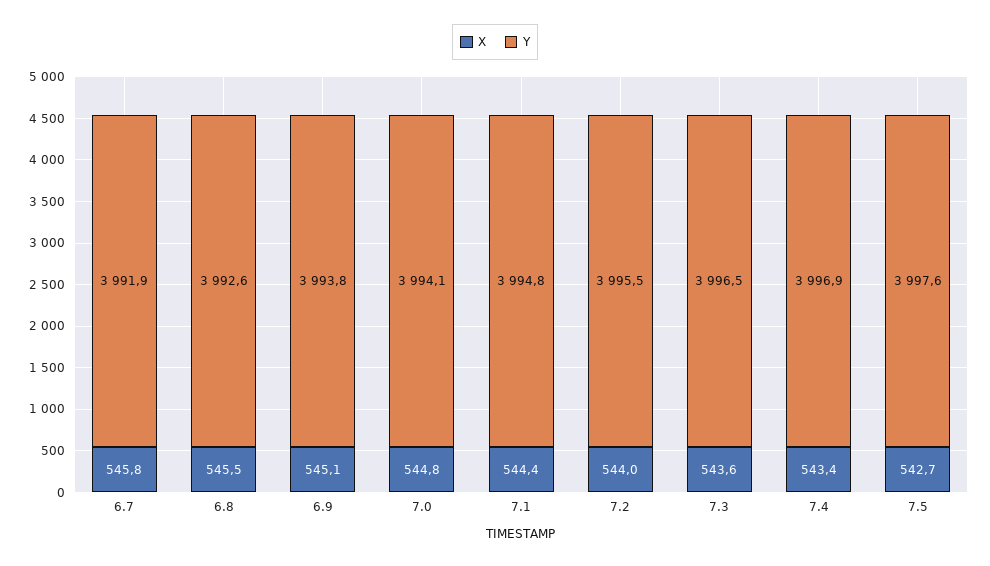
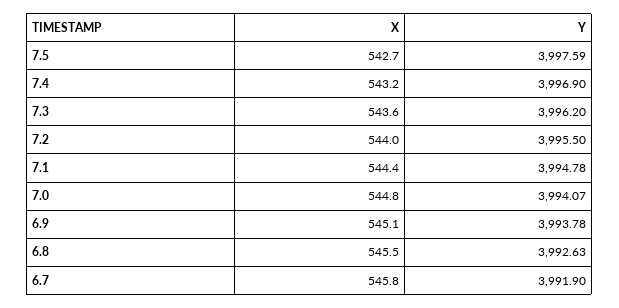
Y, 7.3: 3996.5 -> 3996.2
X, 7.4: 543.4 -> 543.2

